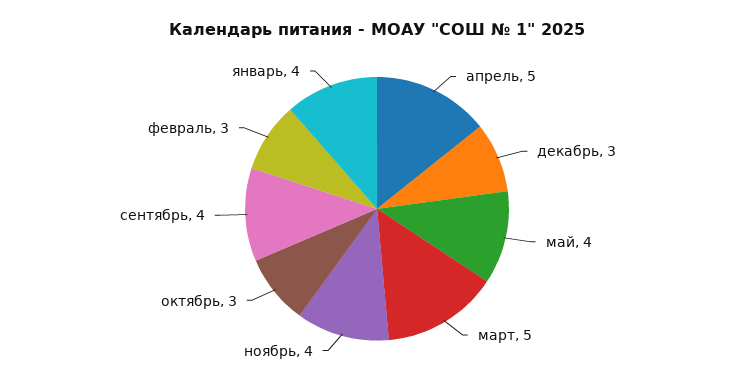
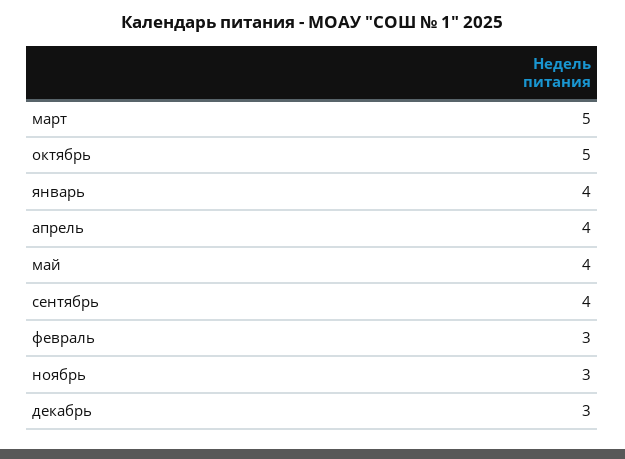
апрель: 5 -> 4
ноябрь: 4 -> 3
октябрь: 3 -> 5

